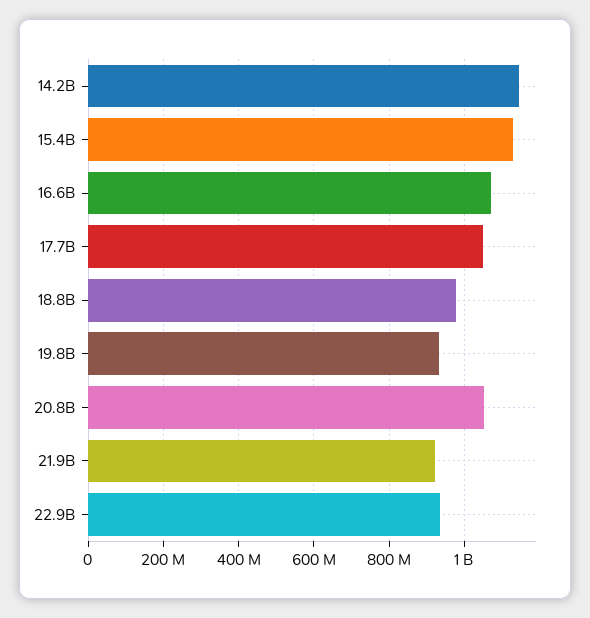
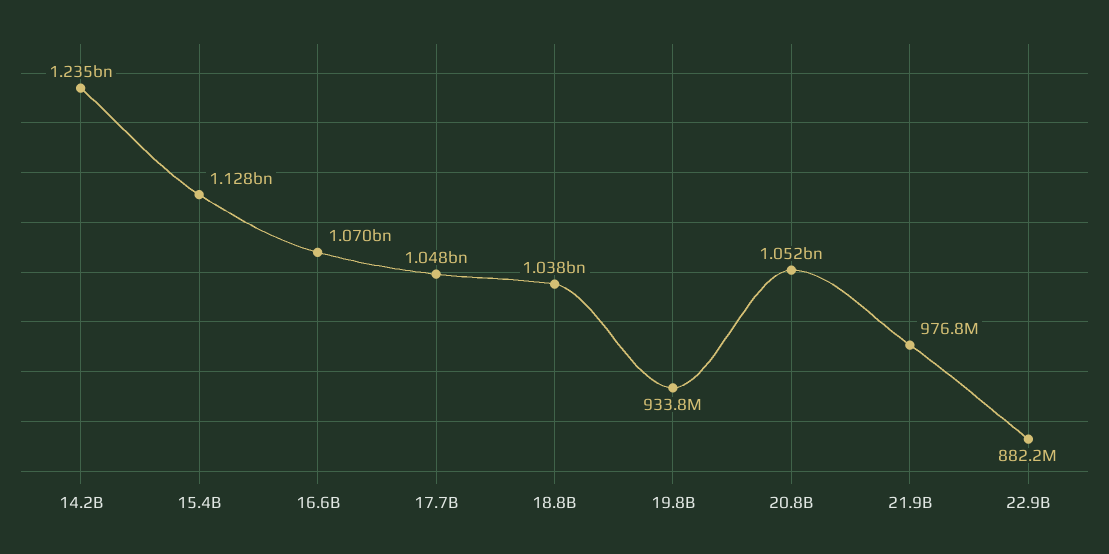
14.2B: 1140000000 -> 1235000000
18.8B: 980000000 -> 1038000000
21.9B: 920000000 -> 976800000
22.9B: 940000000 -> 882200000

